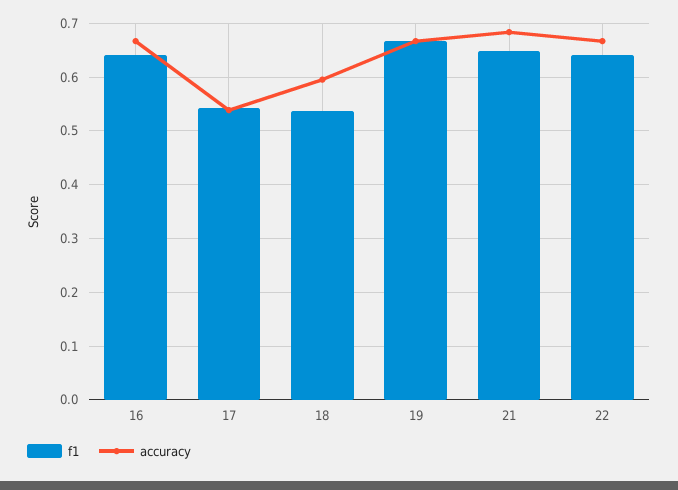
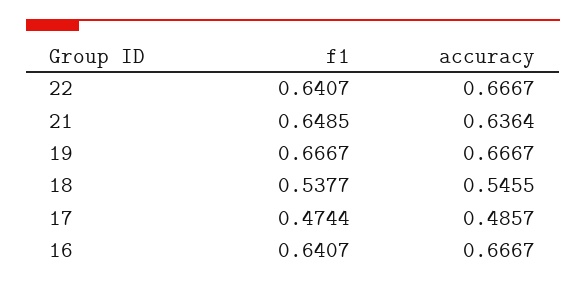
f1, 17: 0.54 -> 0.4744
accuracy, 17: 0.54 -> 0.4857
accuracy, 18: 0.6 -> 0.5455
accuracy, 21: 0.68 -> 0.6364

